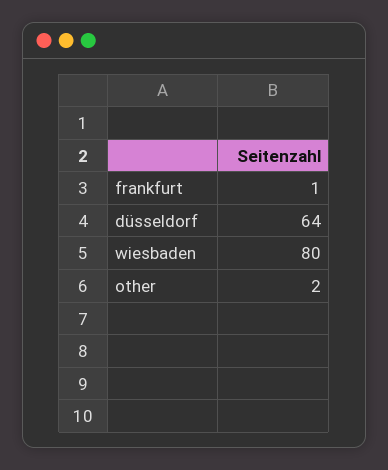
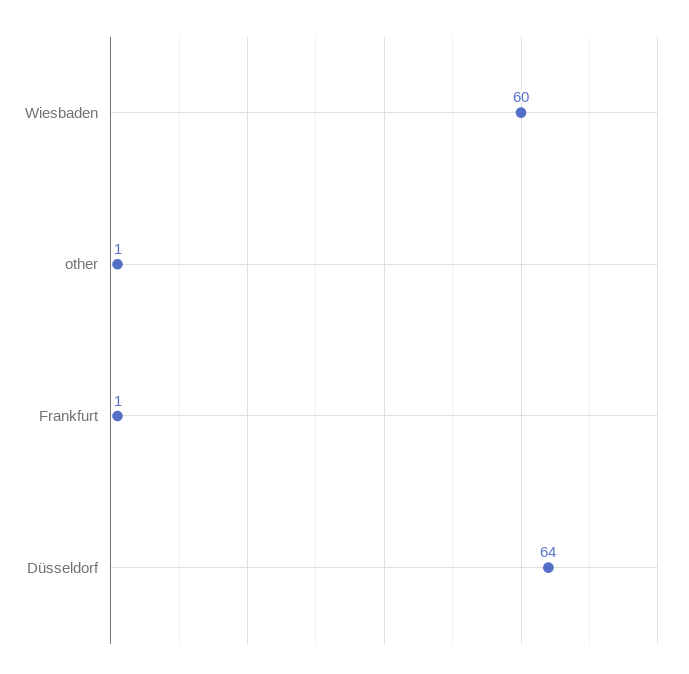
wiesbaden: 80 -> 60
other: 2 -> 1

